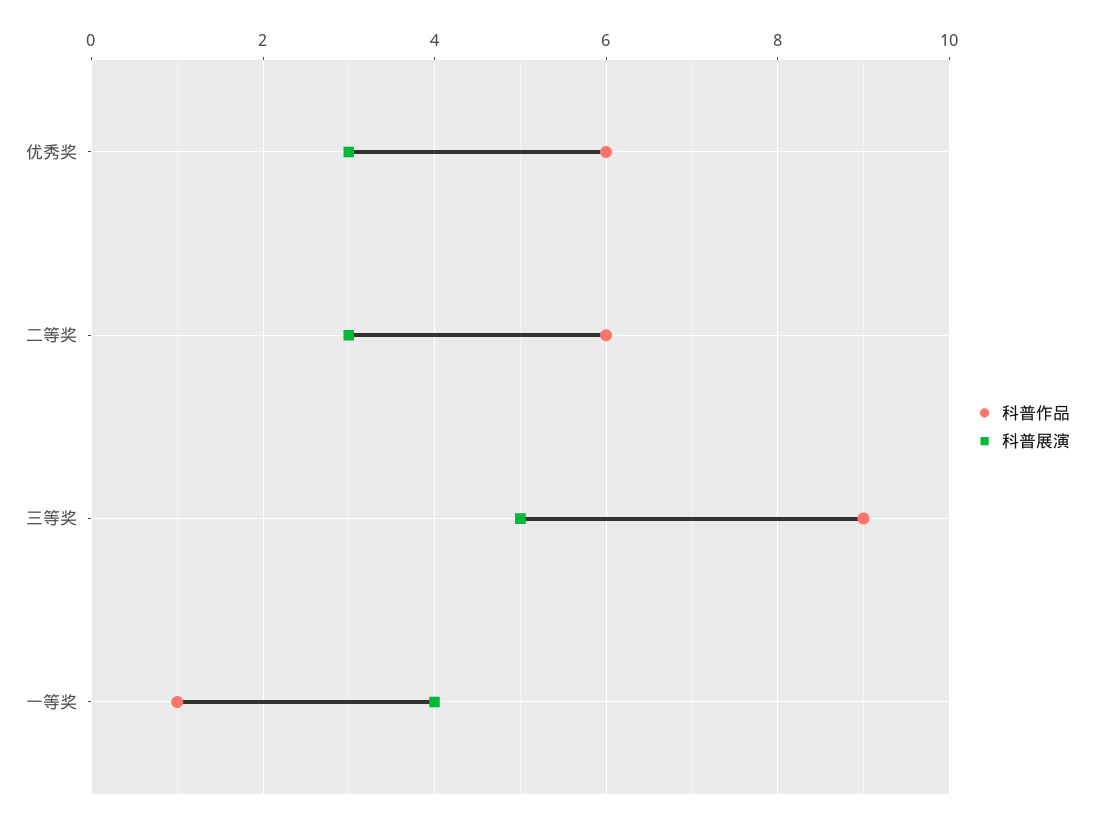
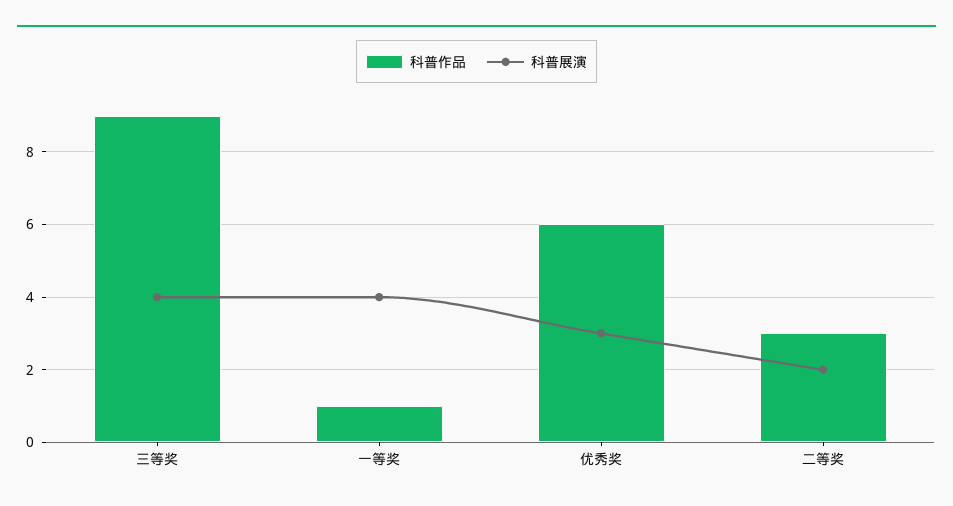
科普作品, 二等奖: 6 -> 3
科普展演, 二等奖: 3 -> 2
科普展演, 三等奖: 5 -> 4

